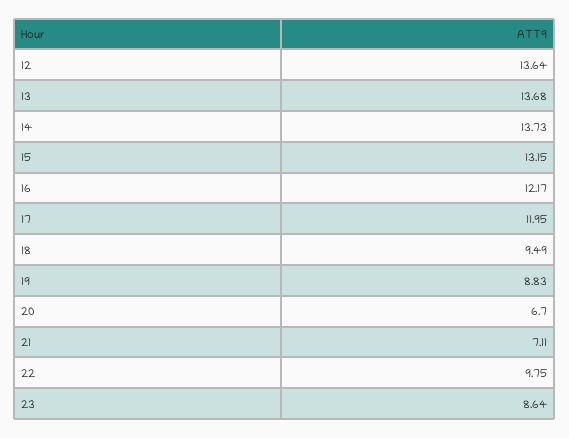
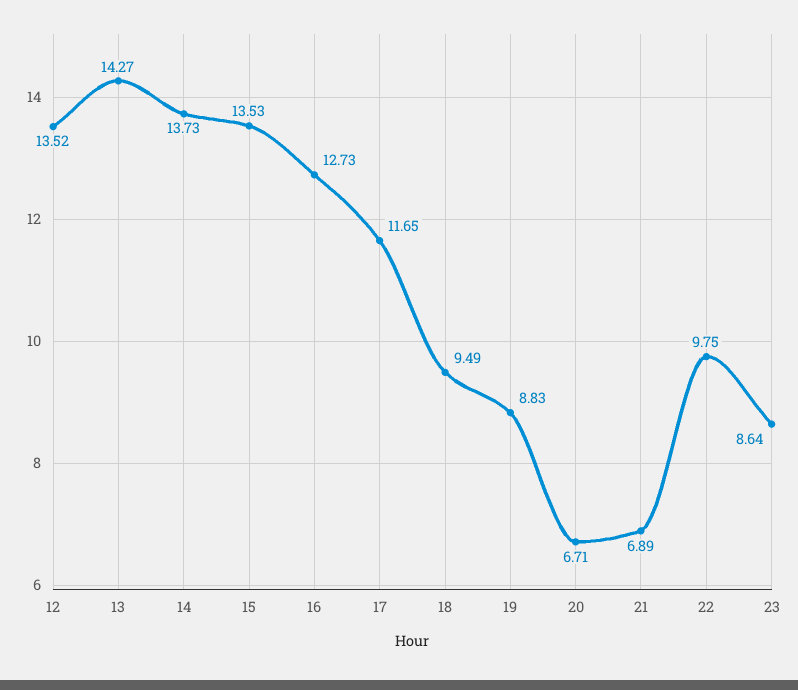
12: 13.64 -> 13.52
13: 13.68 -> 14.27
15: 13.15 -> 13.53
16: 12.17 -> 12.73
17: 11.95 -> 11.65
20: 6.7 -> 6.71
21: 7.11 -> 6.89

